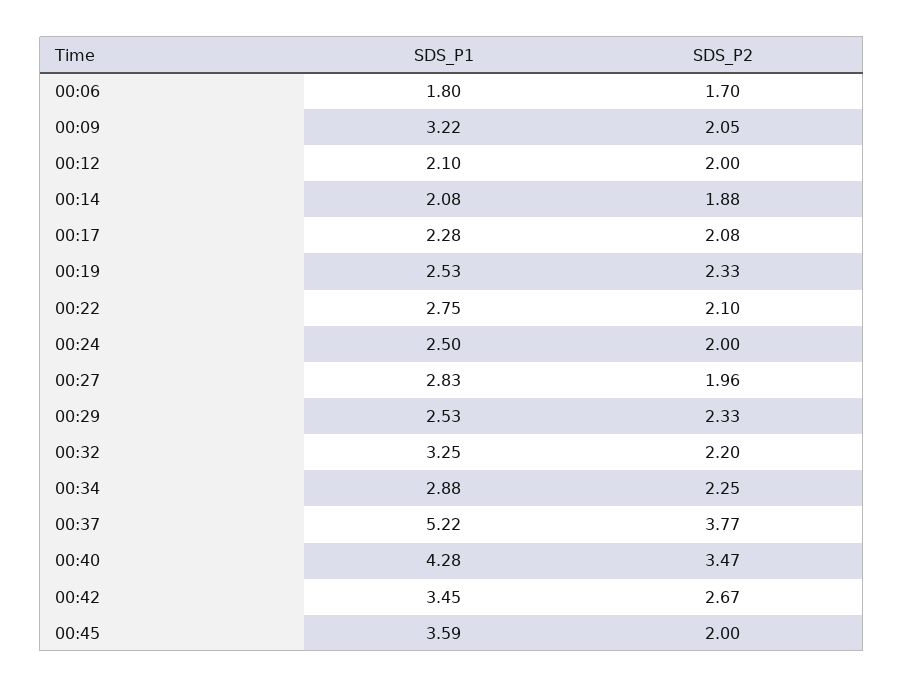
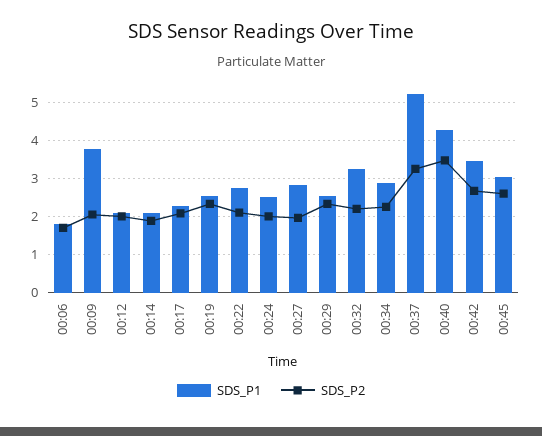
SDS_P1, 00:09: 3.22 -> 3.8
SDS_P2, 00:37: 3.77 -> 3.2
SDS_P1, 00:45: 3.59 -> 3
SDS_P2, 00:45: 2 -> 2.6

